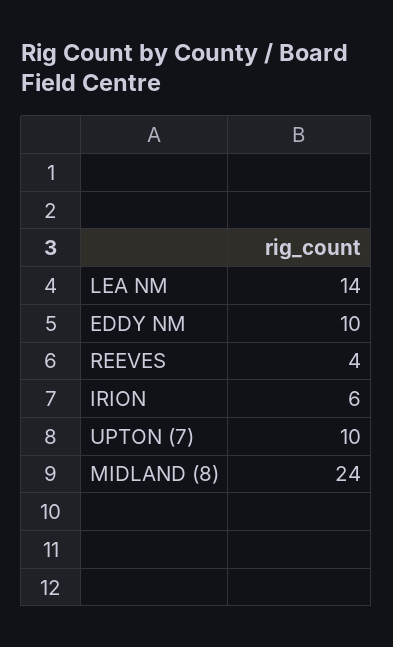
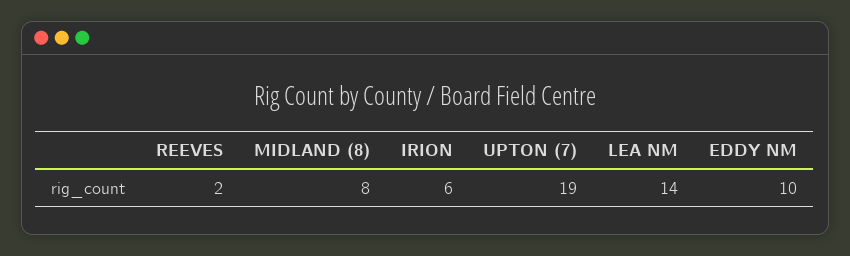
REEVES: 4 -> 2
UPTON (7): 10 -> 19
MIDLAND (8): 24 -> 8

